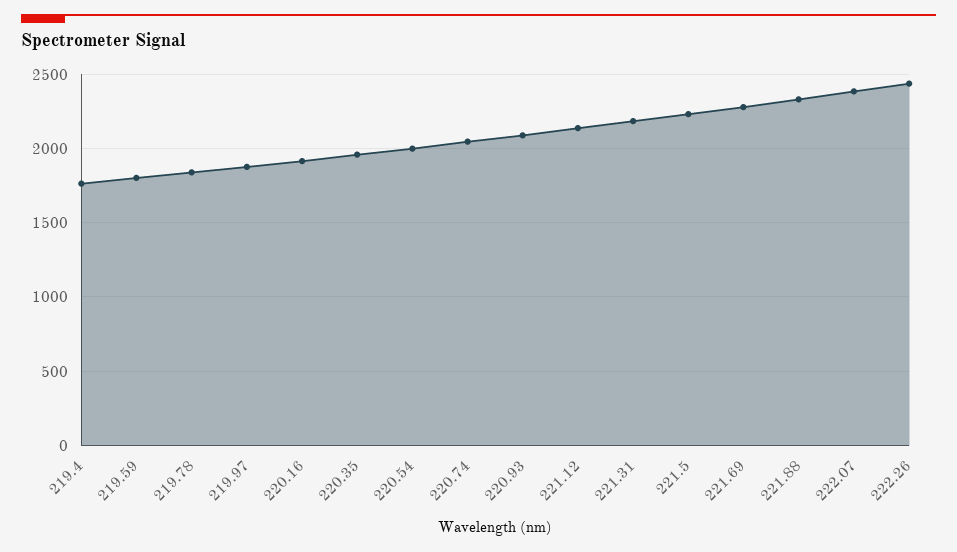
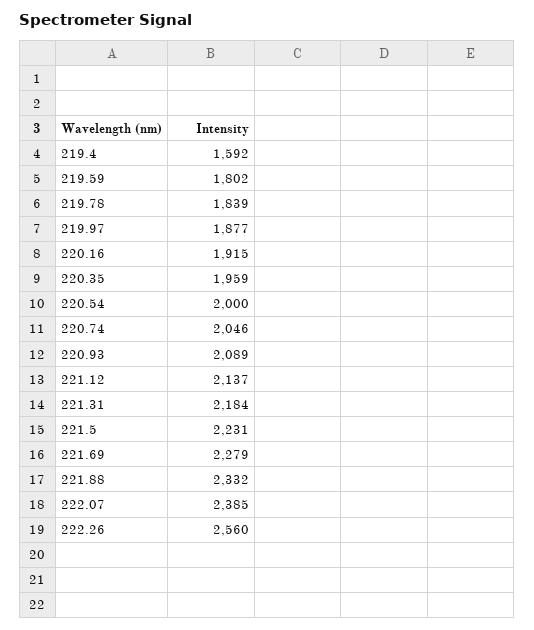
219.4: 1750 -> 1592
222.26: 2450 -> 2560

